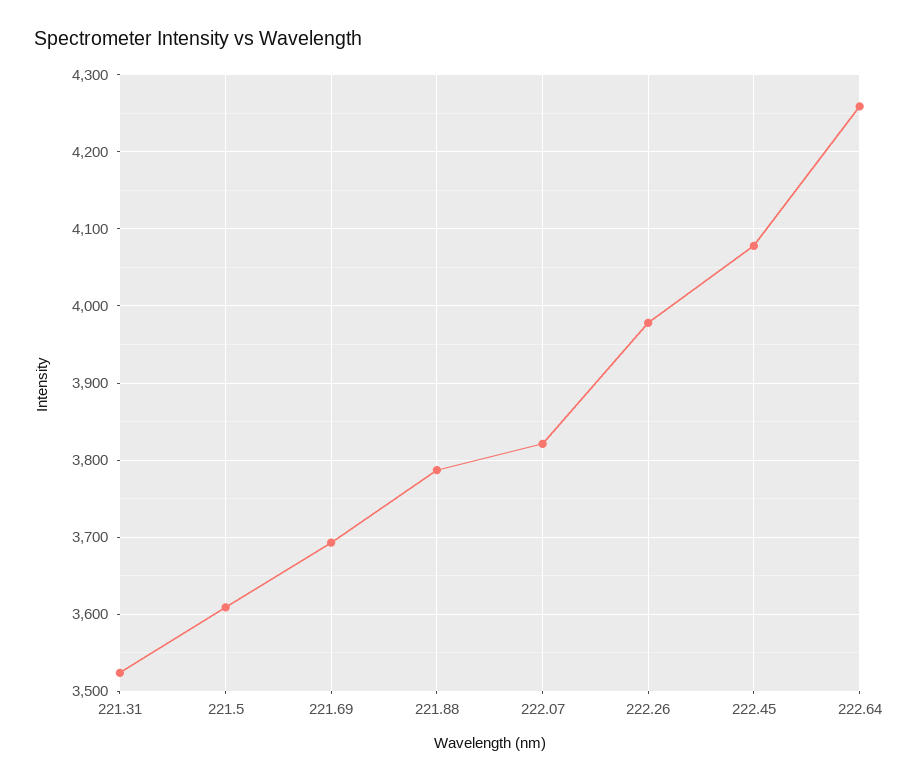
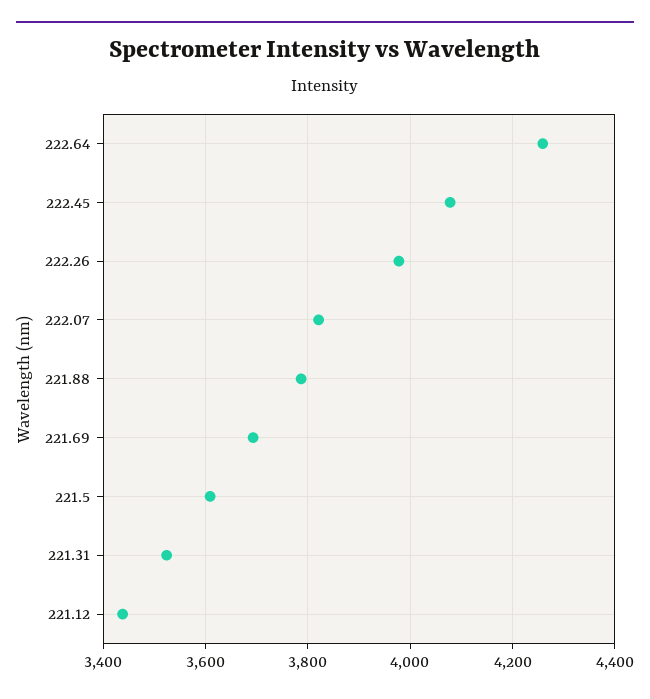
221.12: none -> 3440

